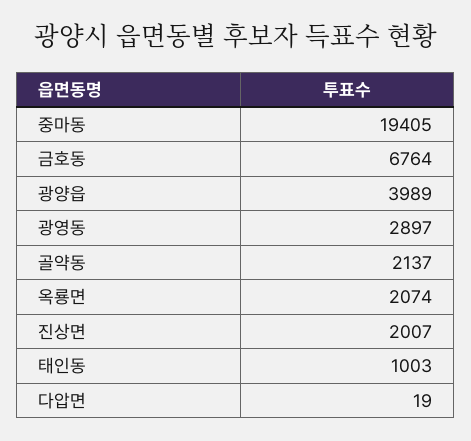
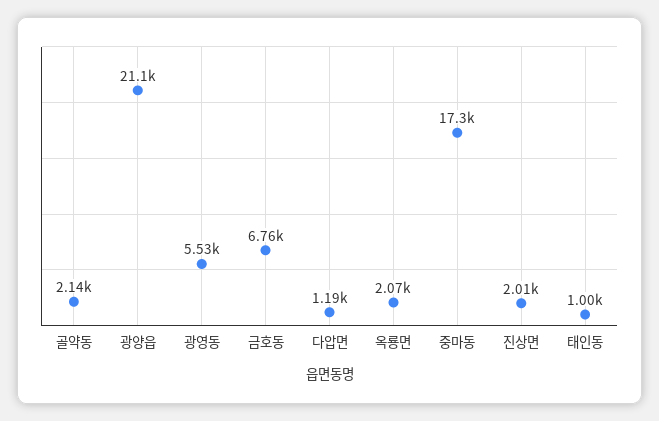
중마동: 19405 -> 17300
광양읍: 3989 -> 21100
광영동: 2897 -> 5530
다압면: 19 -> 1190

